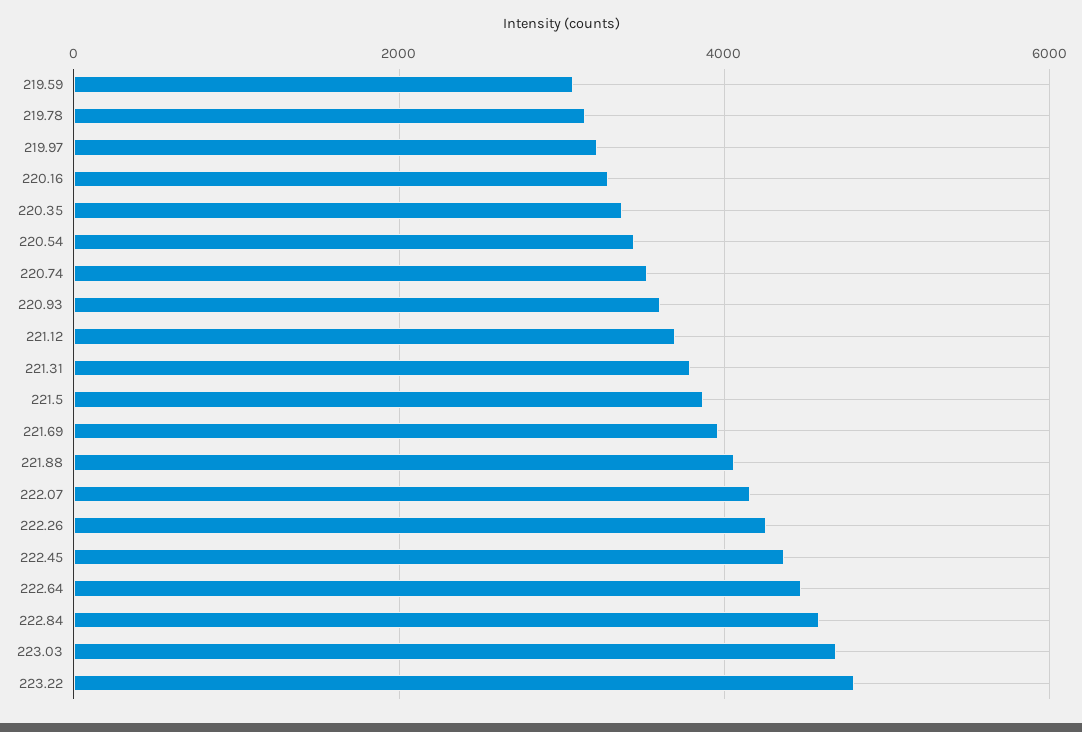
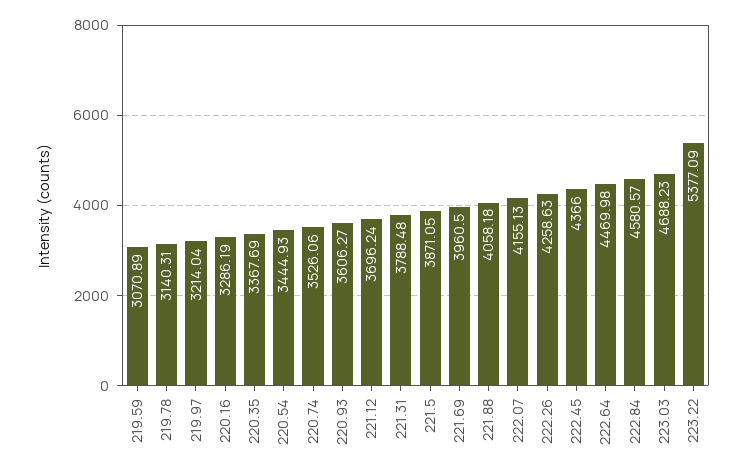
223.22: 4800 -> 5377.09

